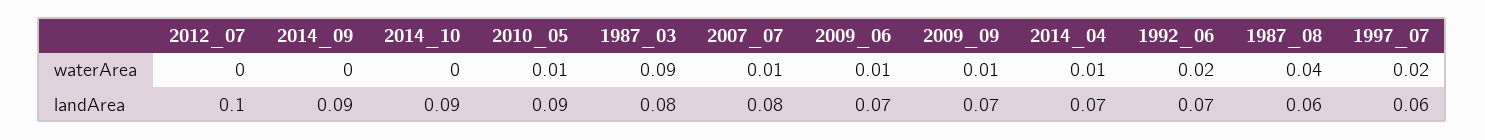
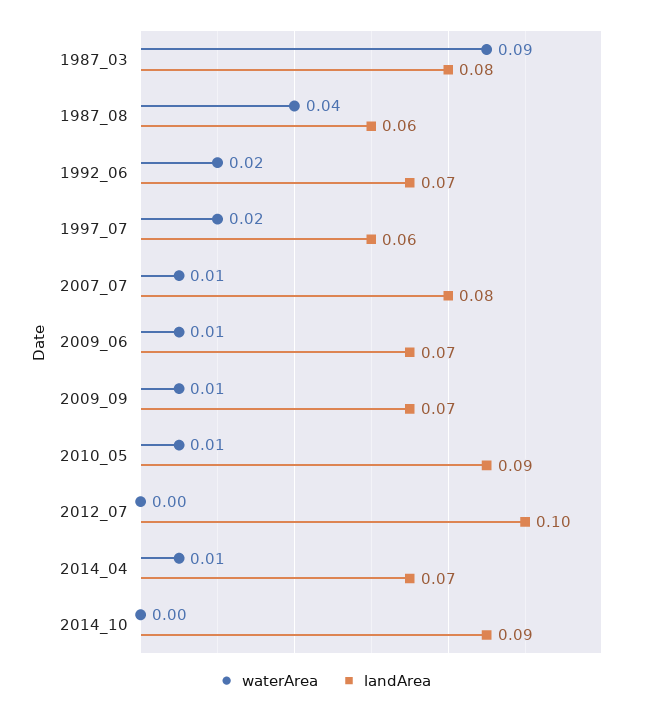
waterArea, 2014_09: 0 -> none
landArea, 2014_09: 0.09 -> none

